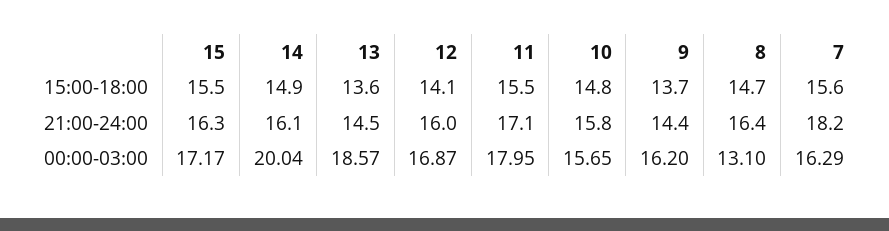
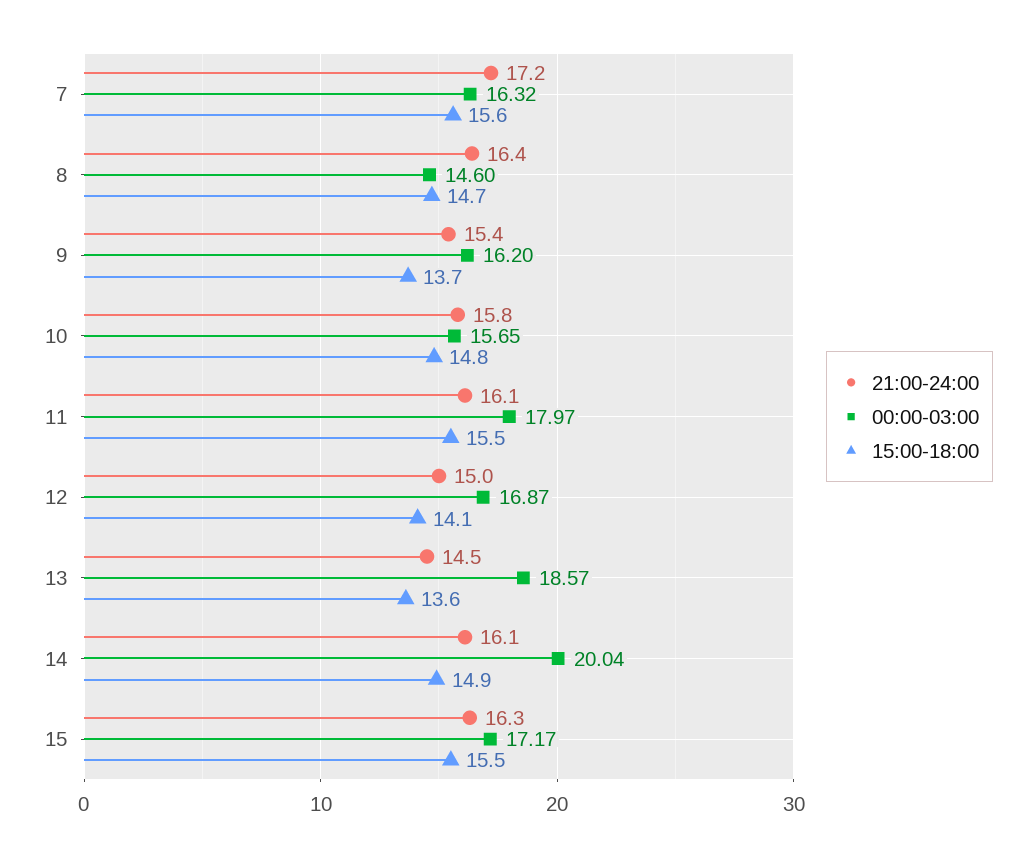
21:00-24:00, 12: 16 -> 15
21:00-24:00, 11: 17.1 -> 16.1
21:00-24:00, 9: 14.4 -> 15.4
21:00-24:00, 7: 18.2 -> 17.2
00:00-03:00, 11: 17.95 -> 17.97
00:00-03:00, 8: 13.1 -> 14.6
00:00-03:00, 7: 16.29 -> 16.32

